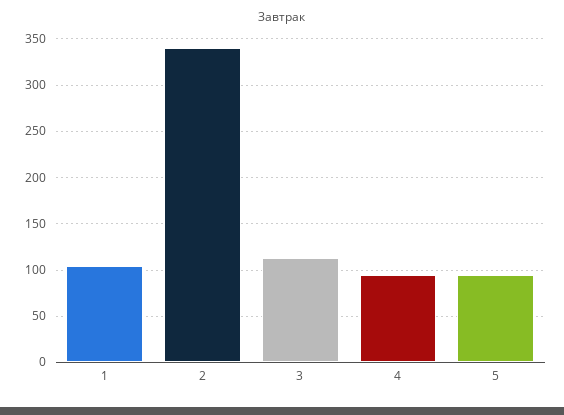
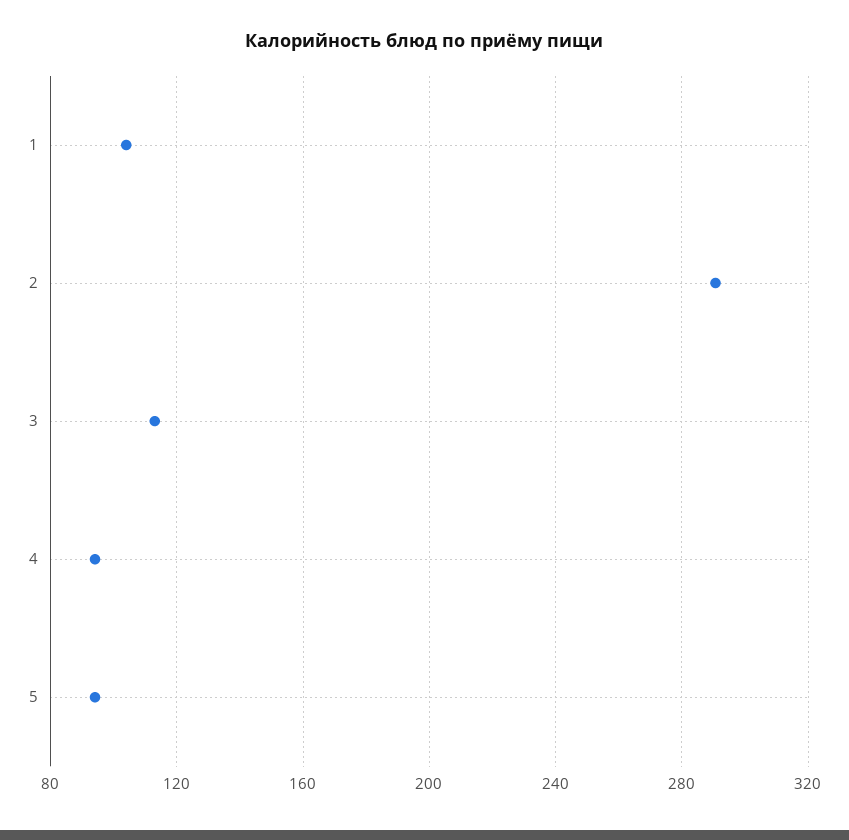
2: 340 -> 290

